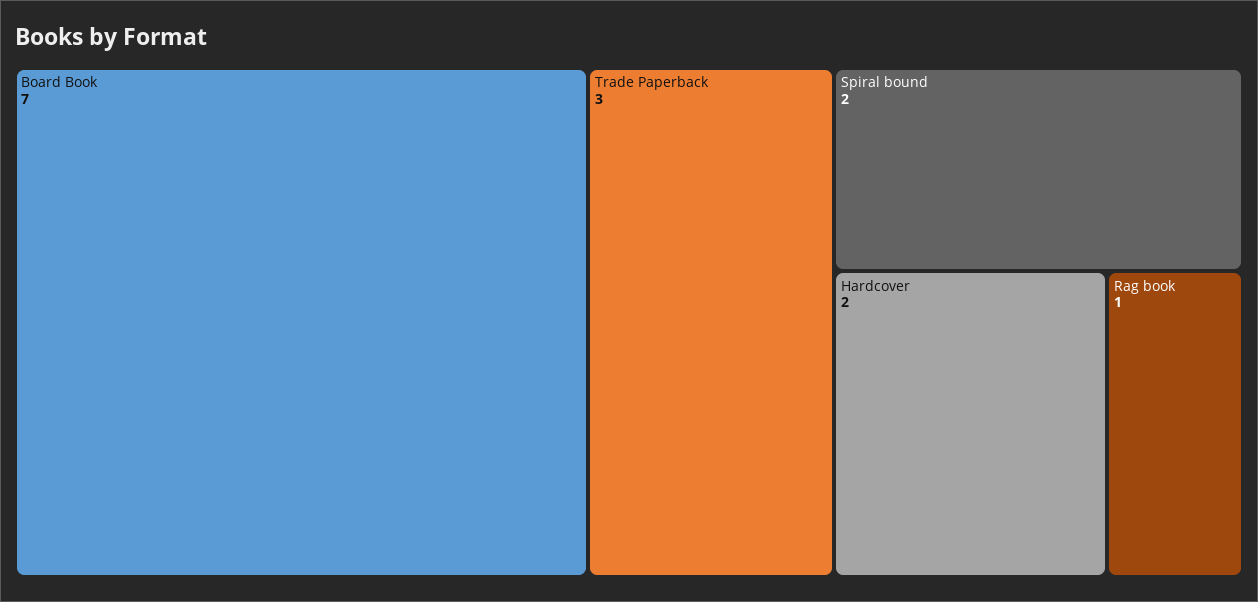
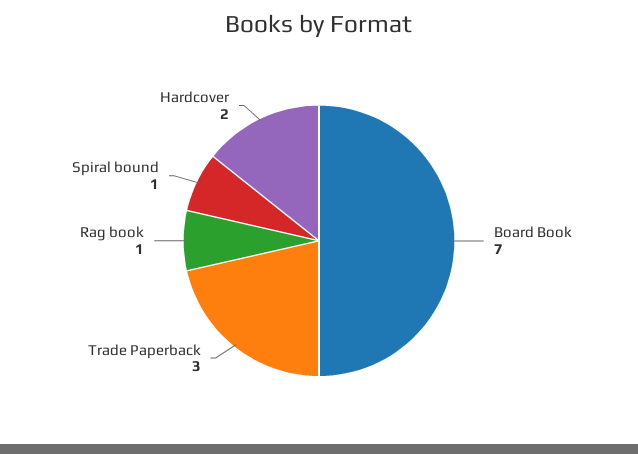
Spiral bound: 2 -> 1

